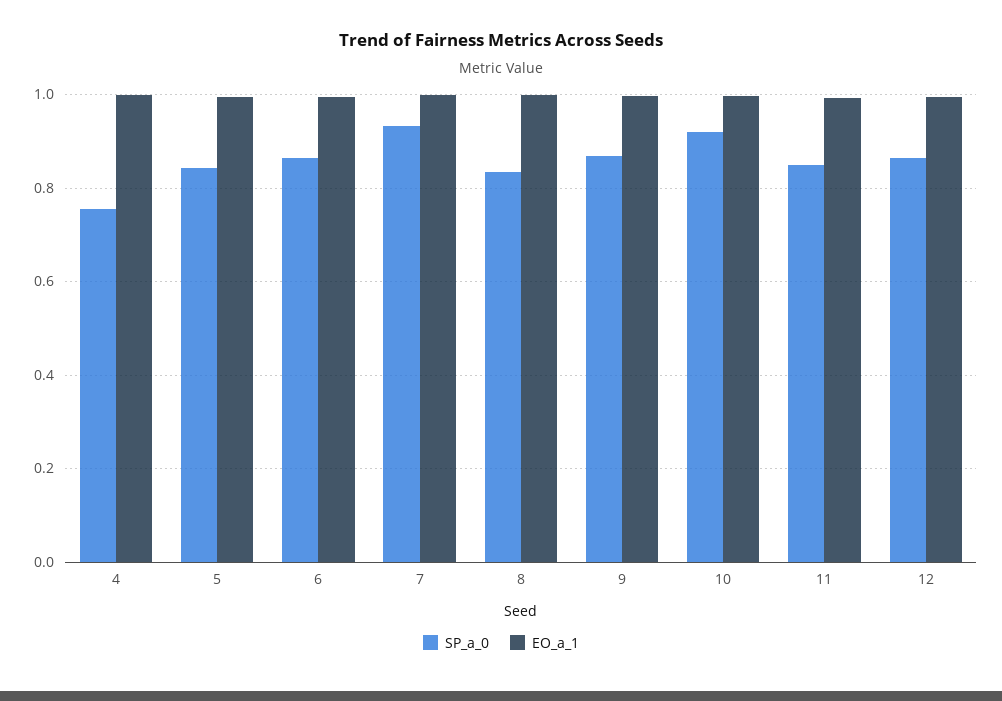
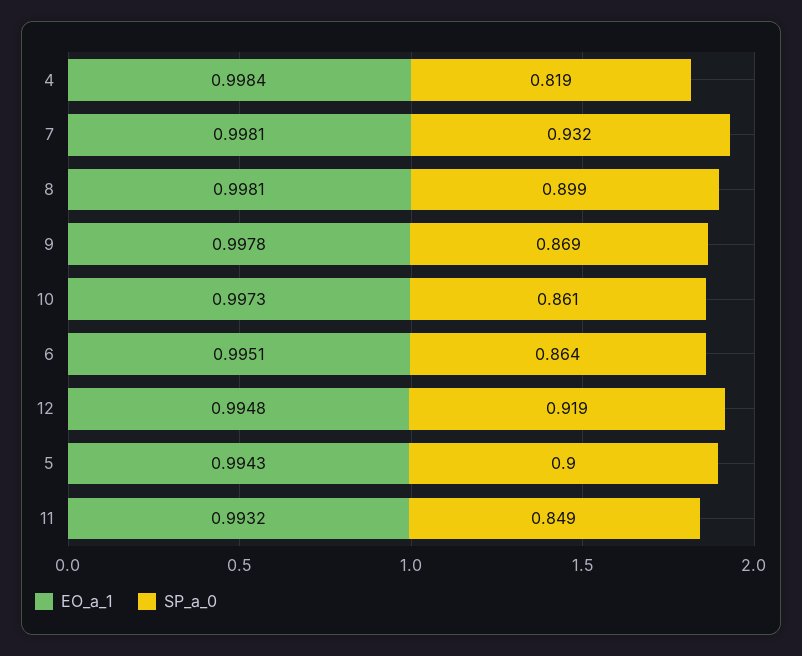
SP_a_0, 4: 0.76 -> 0.819
SP_a_0, 5: 0.84 -> 0.9
SP_a_0, 8: 0.84 -> 0.899
SP_a_0, 10: 0.92 -> 0.861
SP_a_0, 12: 0.86 -> 0.919

